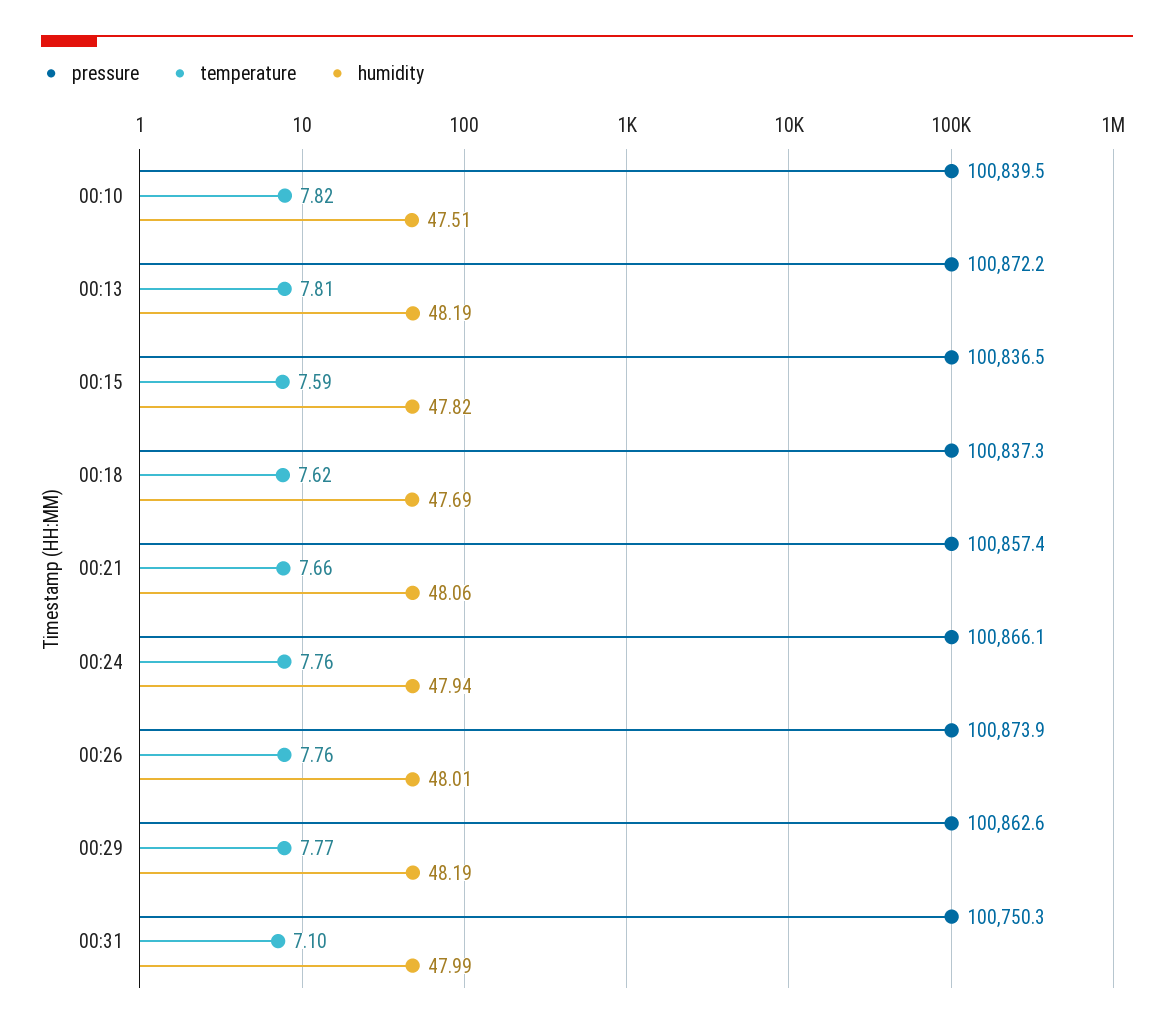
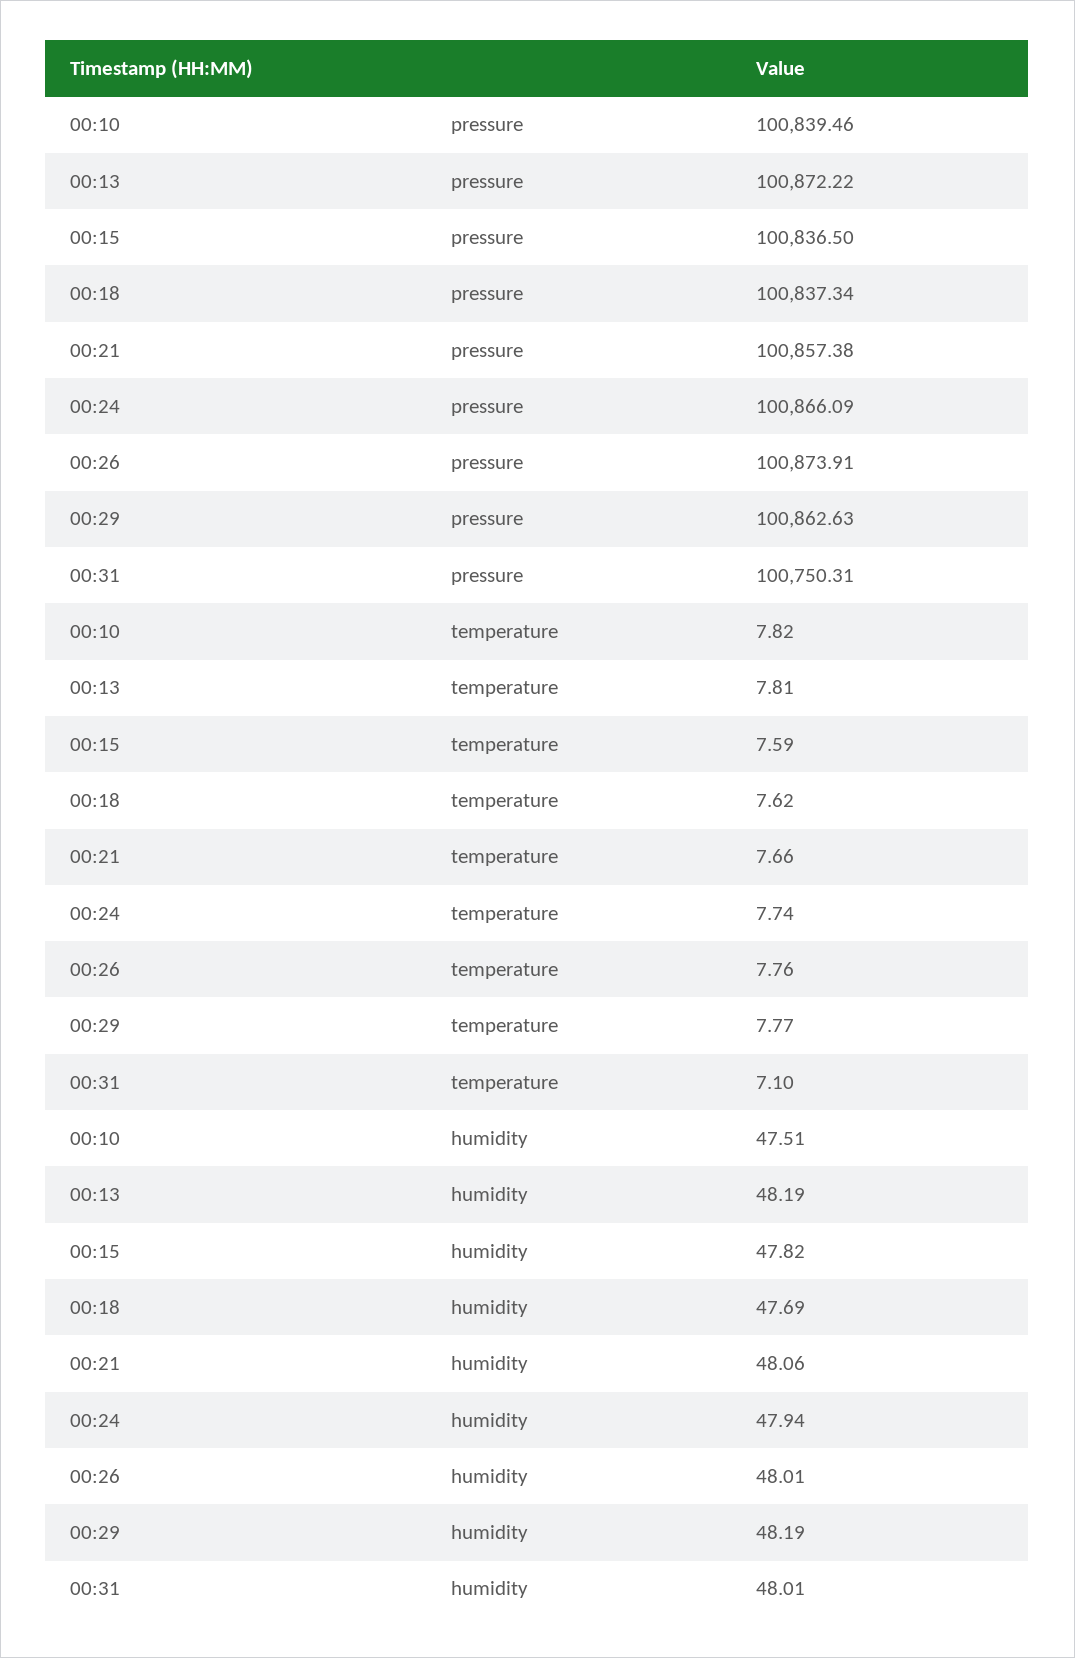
temperature, 00:24: 7.76 -> 7.74
humidity, 00:31: 47.99 -> 48.01

